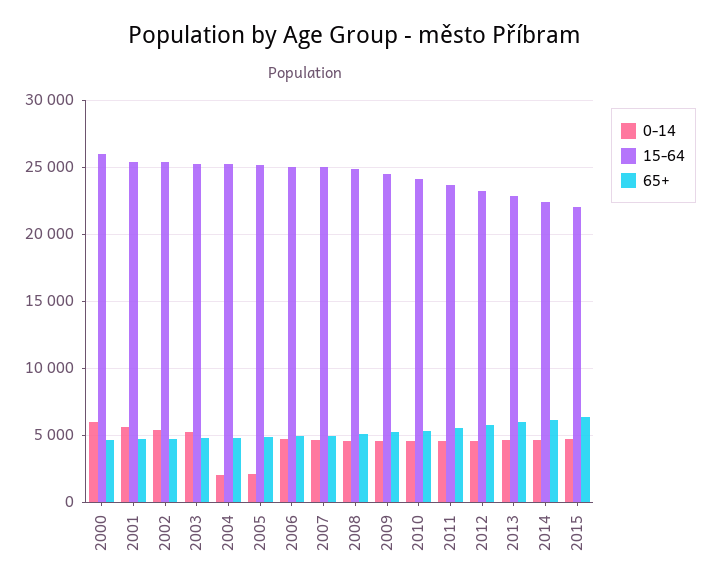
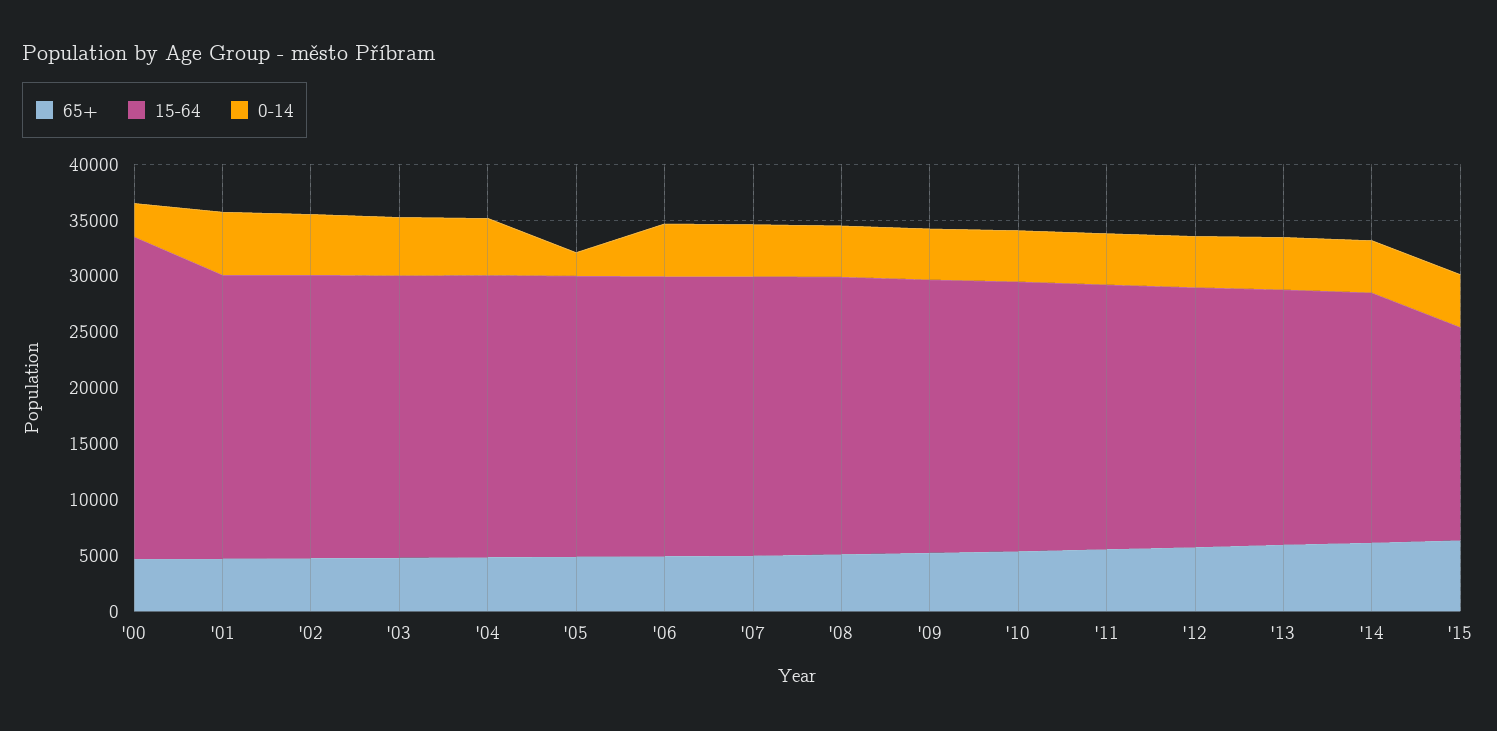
0-14, 2000: 6000 -> 3000
15-64, 2000: 26000 -> 29000
0-14, 2004: 2000 -> 5000
15-64, 2015: 22000 -> 19000

